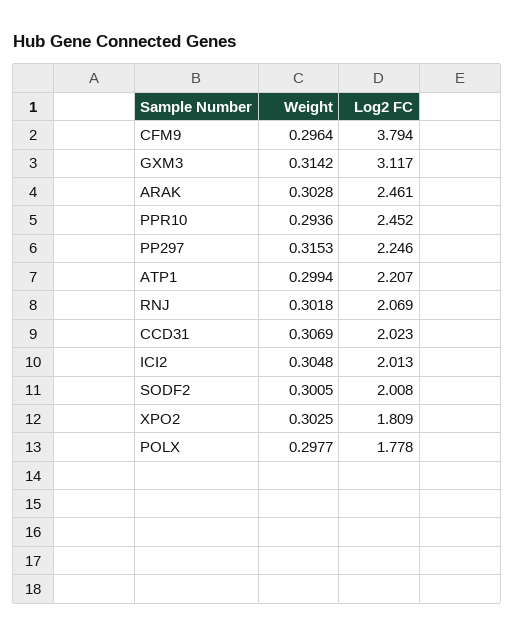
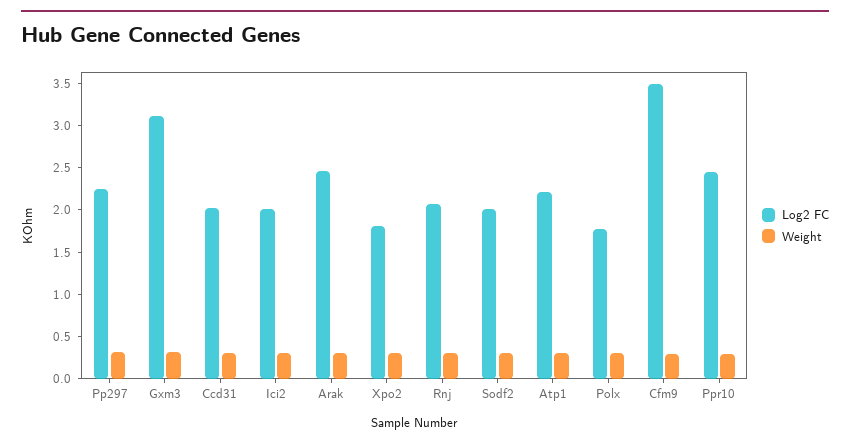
Log2 FC, CFM9: 3.794 -> 3.5

